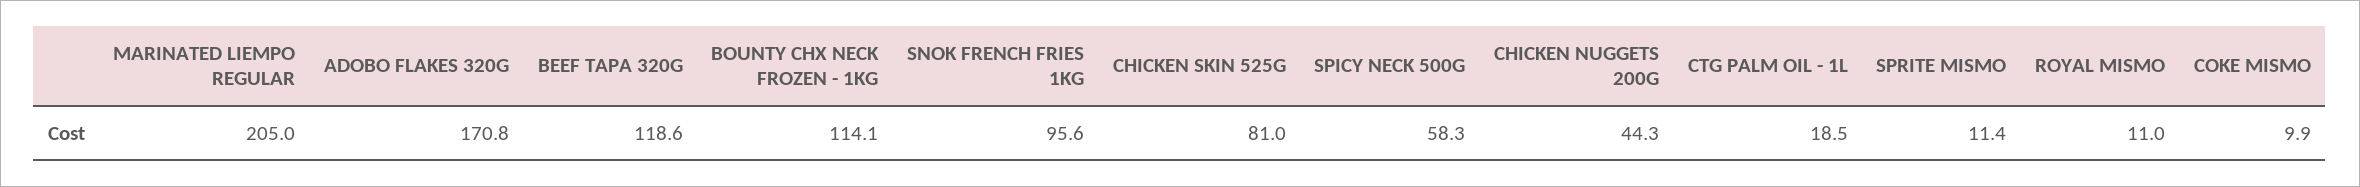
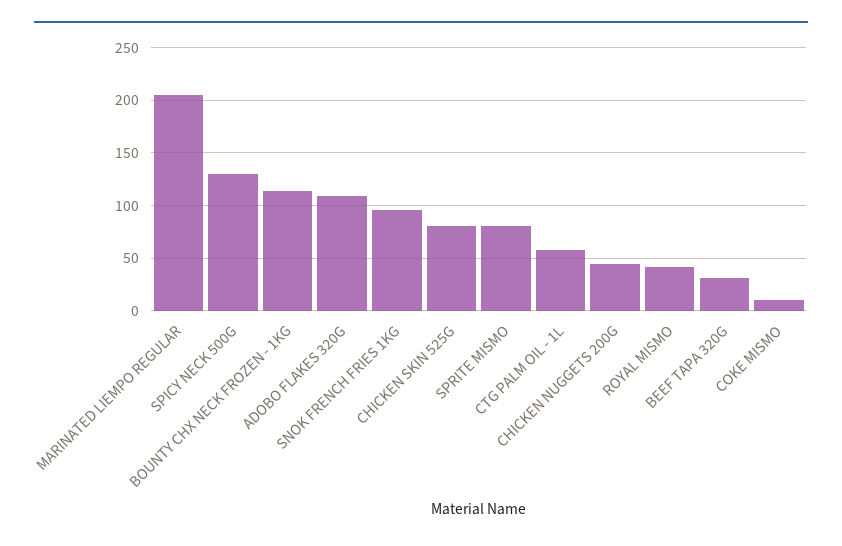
ADOBO FLAKES 320G: 170.8 -> 110
BEEF TAPA 320G: 118.6 -> 30
SPICY NECK 500G: 58.3 -> 130
CTG PALM OIL - 1L: 18.5 -> 60
SPRITE MISMO: 11.4 -> 80
ROYAL MISMO: 11 -> 40

